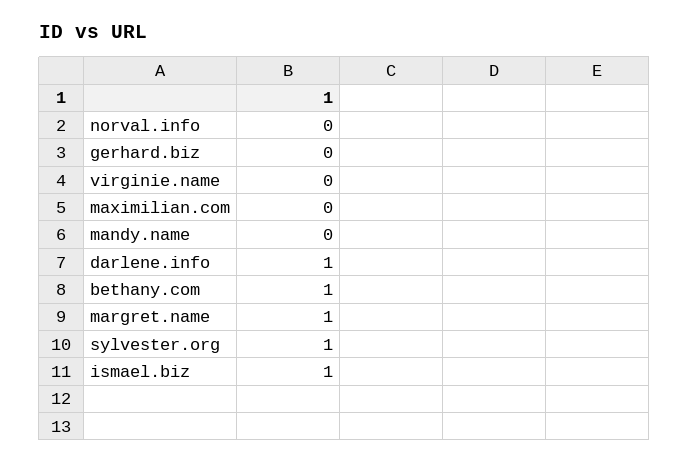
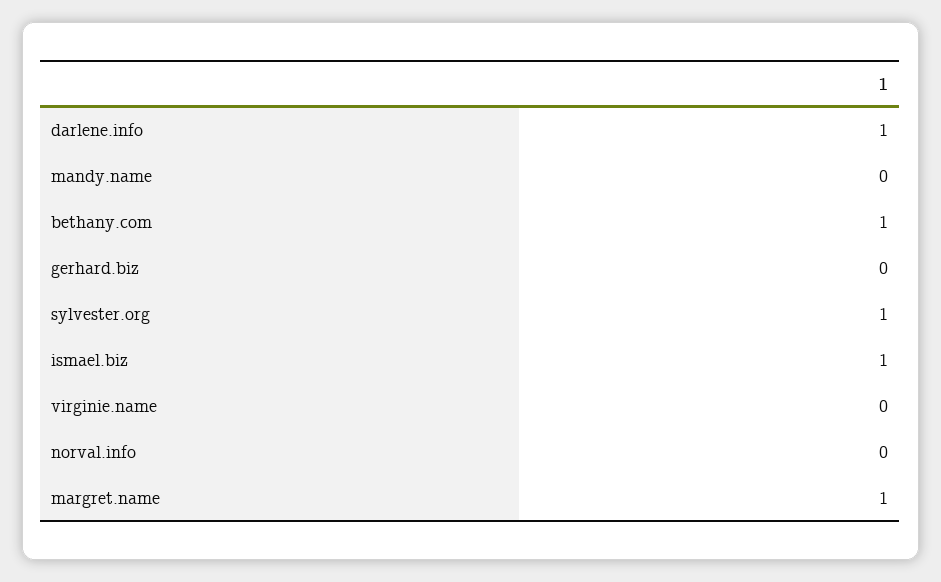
maximilian.com: 0 -> none

